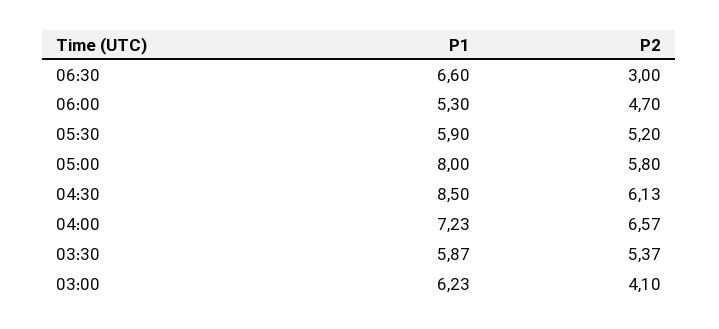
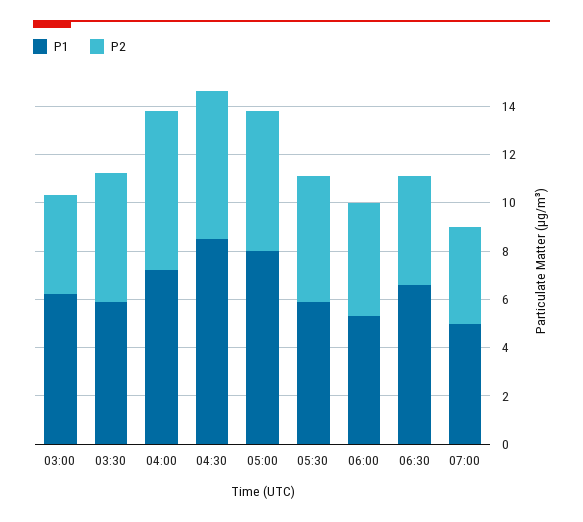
P2, 06:30: 3 -> 4.5
P1, 07:00: none -> 5
P2, 07:00: none -> 4

